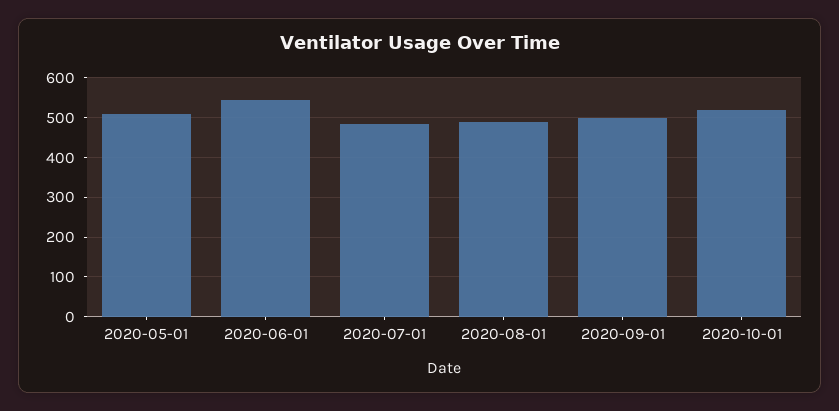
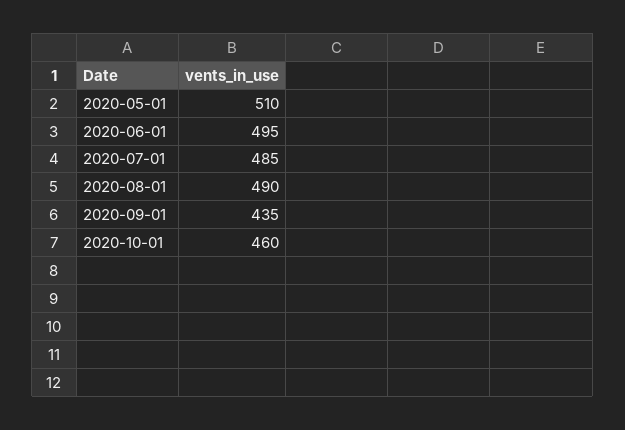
2020-06-01: 540 -> 495
2020-09-01: 500 -> 435
2020-10-01: 520 -> 460

